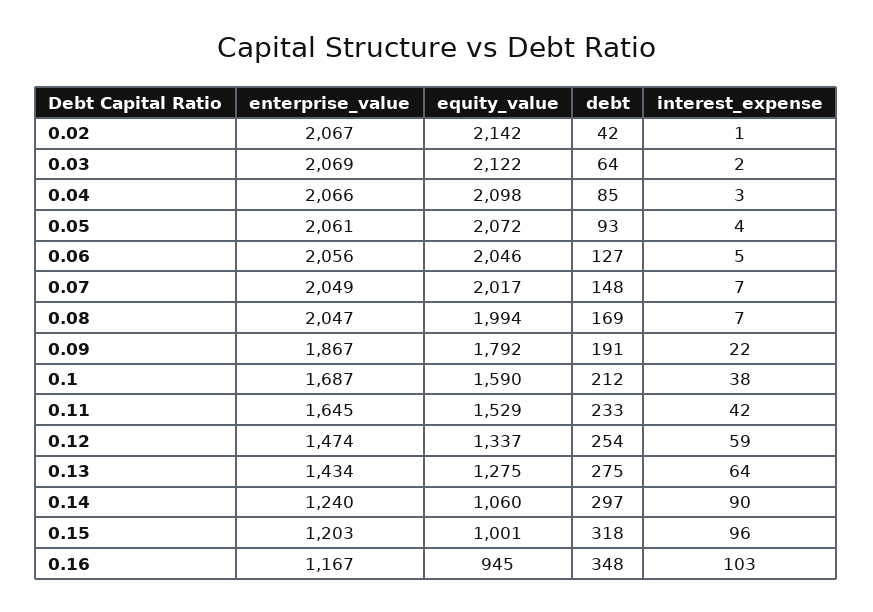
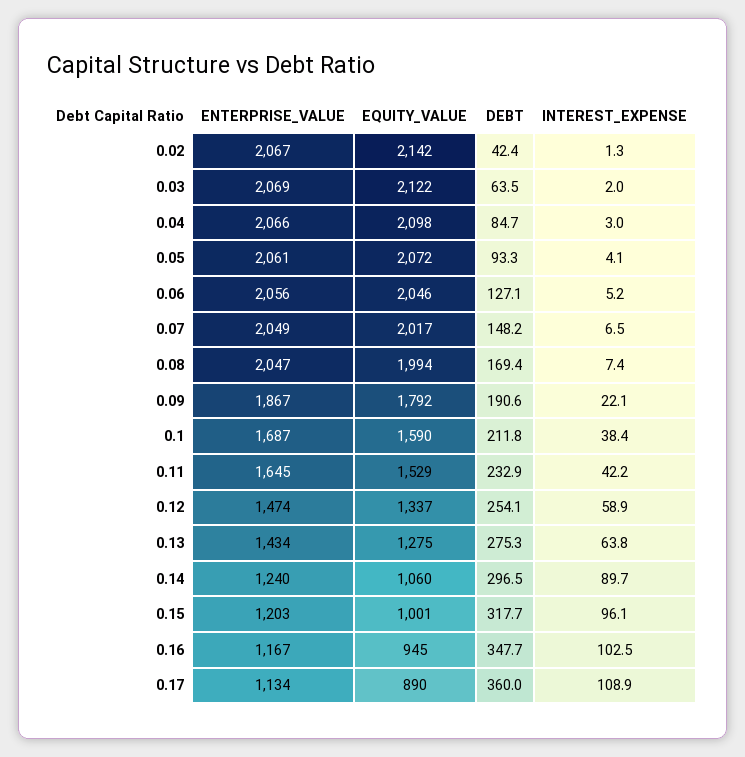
enterprise_value, 0.17: none -> 1134
equity_value, 0.17: none -> 890
debt, 0.17: none -> 360
interest_expense, 0.17: none -> 108.9

